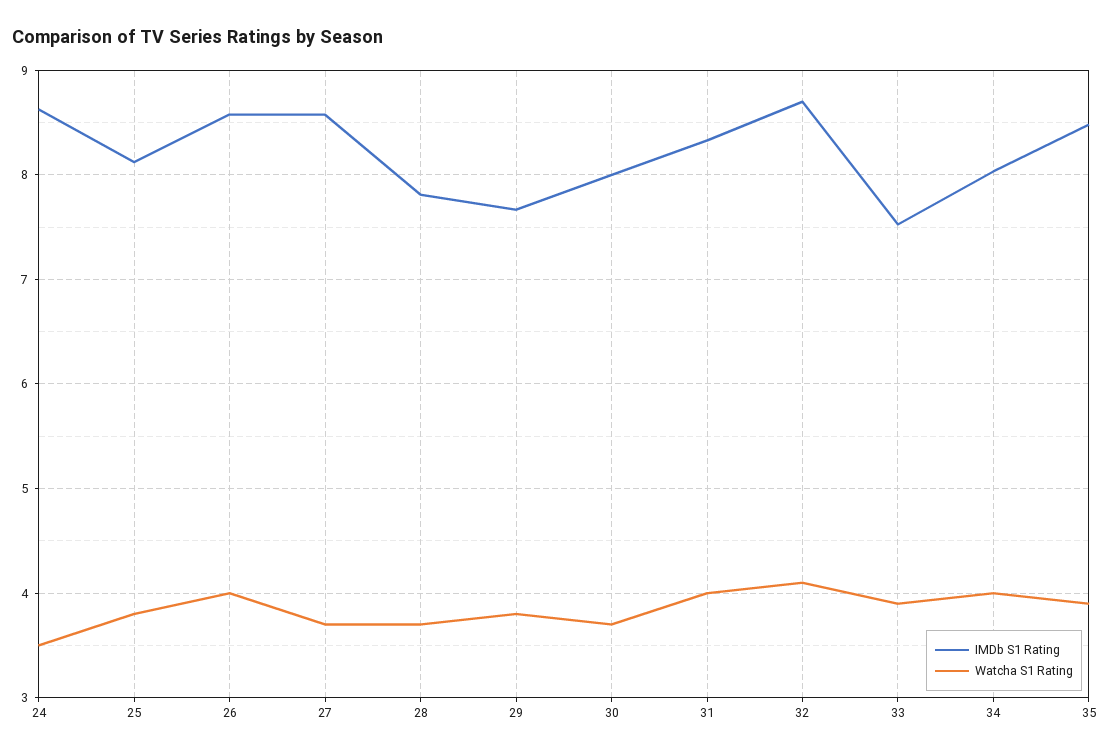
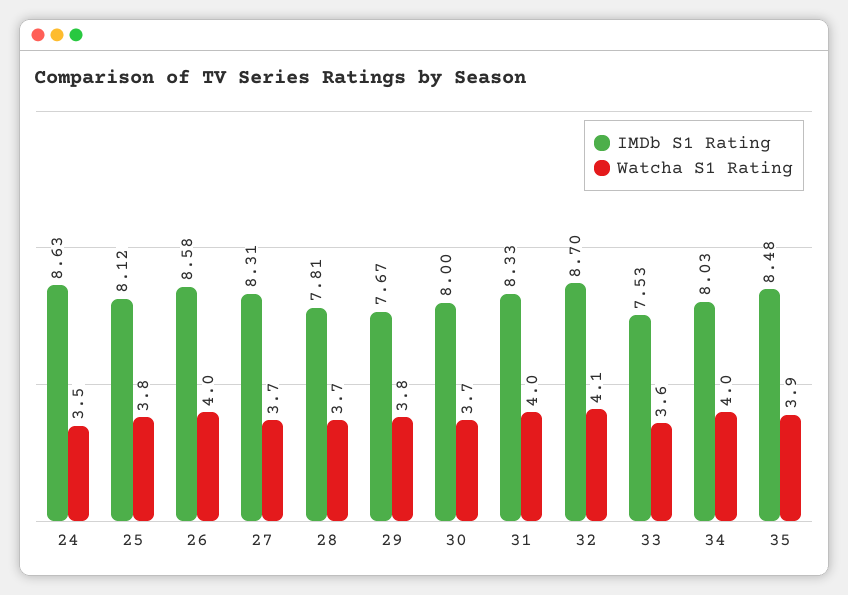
IMDb S1 Rating, 27: 8.6 -> 8.31
Watcha S1 Rating, 33: 3.9 -> 3.6

